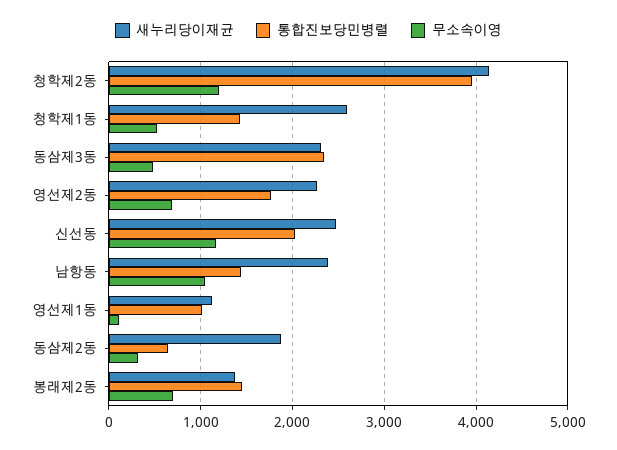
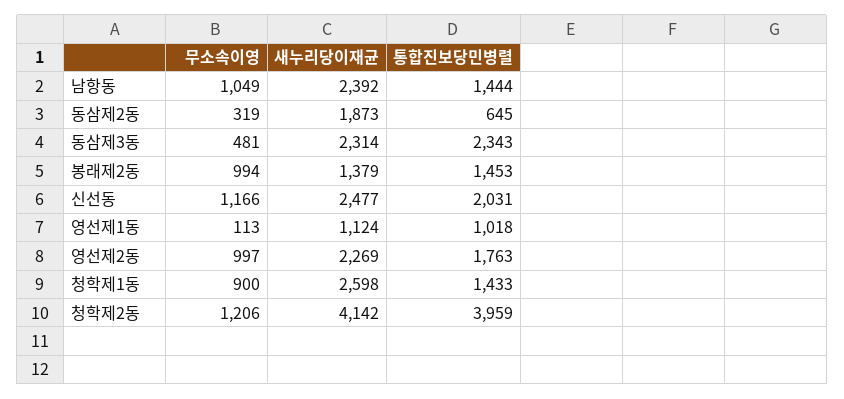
무소속이영, 청학제1동: 500 -> 900
무소속이영, 영선제2동: 700 -> 997
무소속이영, 봉래제2동: 700 -> 994

